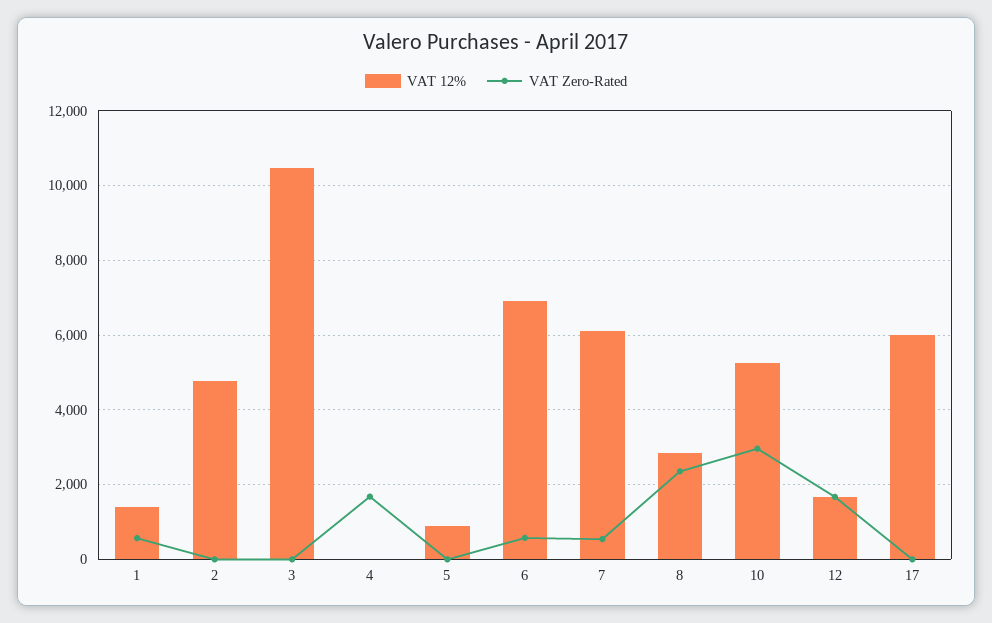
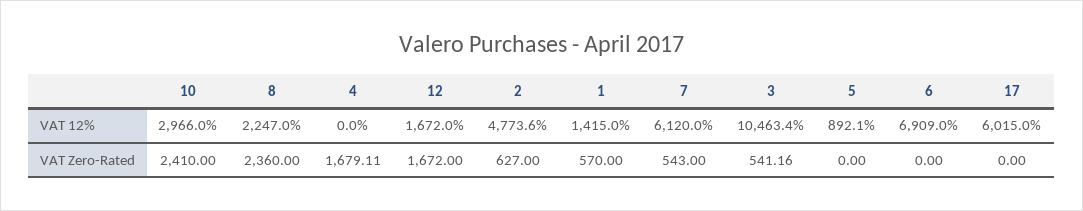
VAT Zero-Rated, 2: 0 -> 627
VAT Zero-Rated, 3: 0 -> 541.16
VAT Zero-Rated, 6: 600 -> 0
VAT 12%, 8: 2800 -> 2247
VAT 12%, 10: 5200 -> 2966
VAT Zero-Rated, 10: 3000 -> 2410

